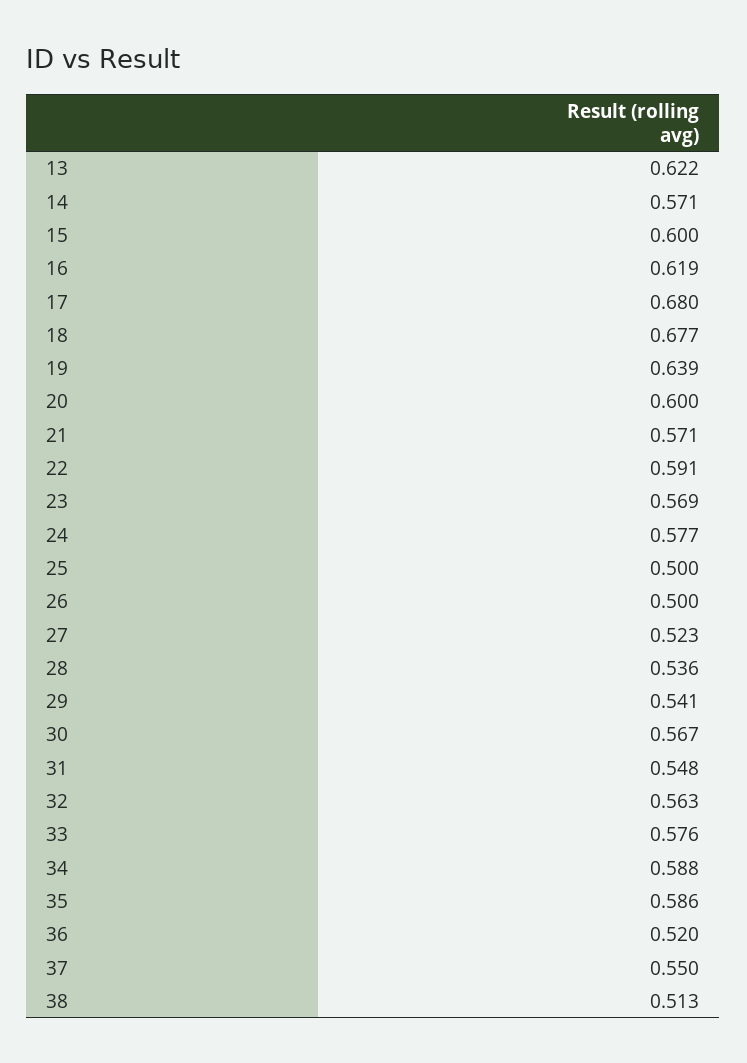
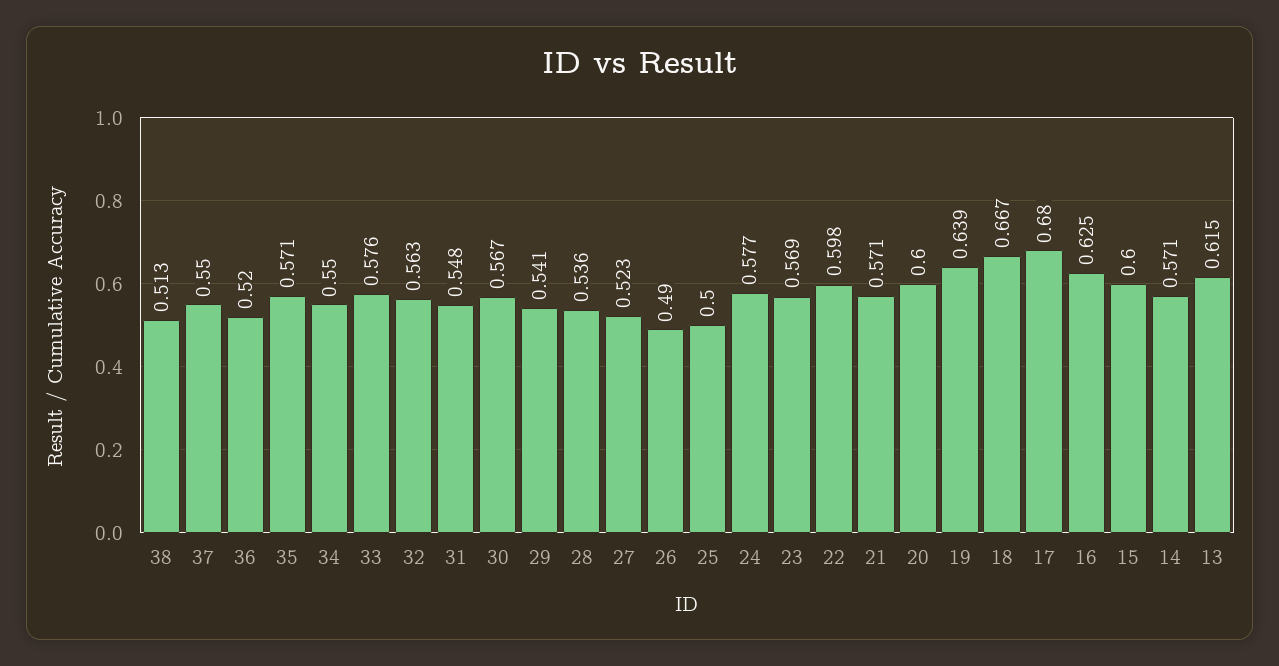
13: 0.622 -> 0.615
16: 0.619 -> 0.625
18: 0.677 -> 0.667
22: 0.591 -> 0.598
26: 0.5 -> 0.49
34: 0.588 -> 0.55
35: 0.586 -> 0.571

